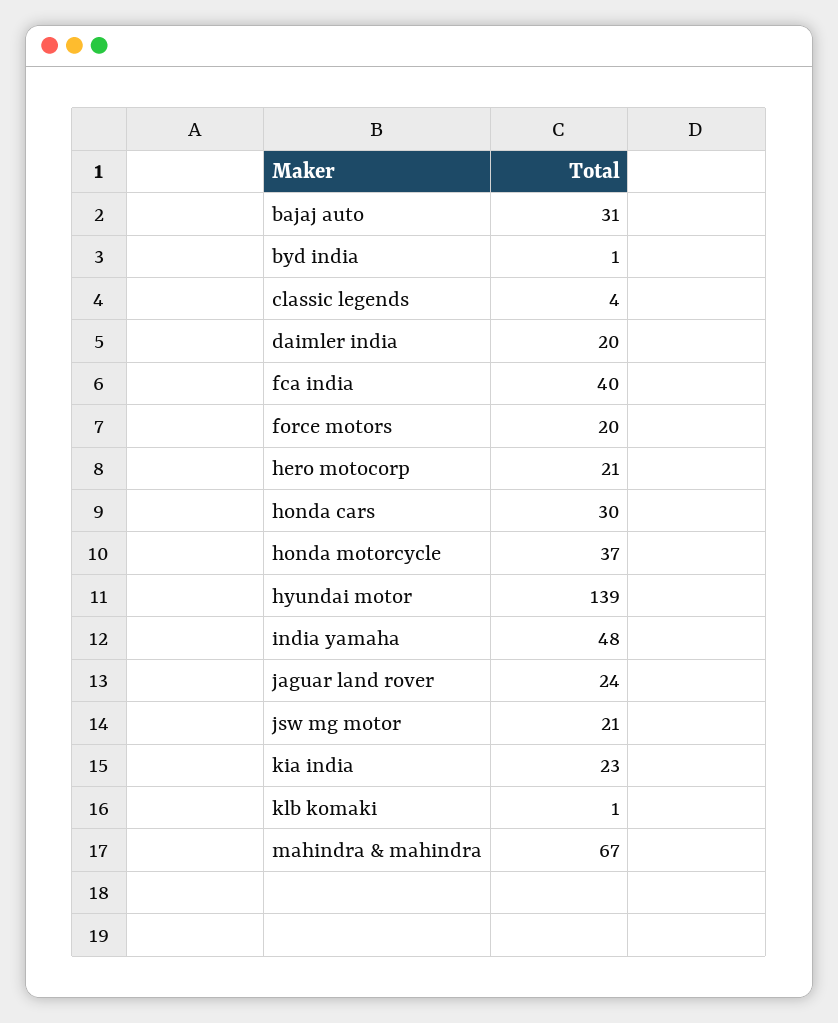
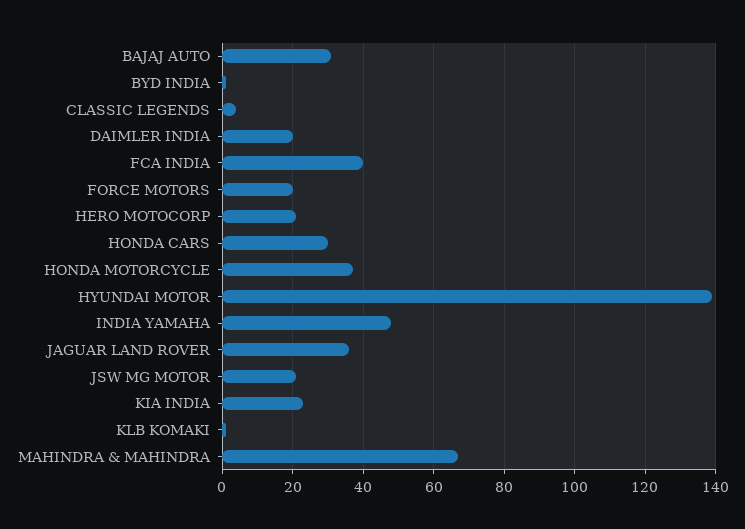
jaguar land rover: 24 -> 35

